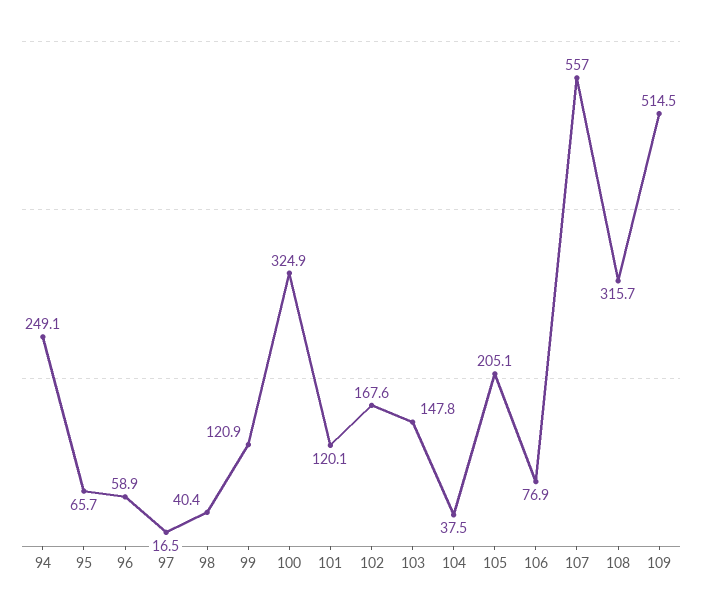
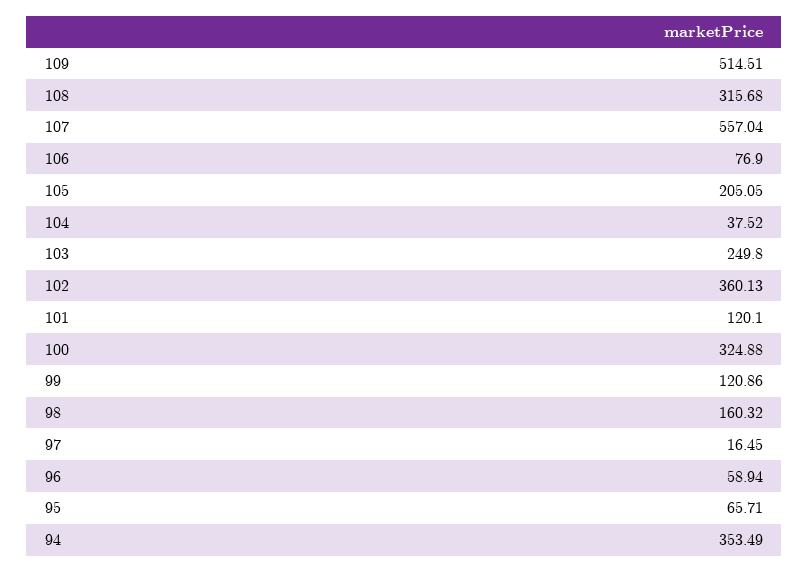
94: 249.1 -> 353.49
98: 40.4 -> 160.32
102: 167.6 -> 360.13
103: 147.8 -> 249.8

